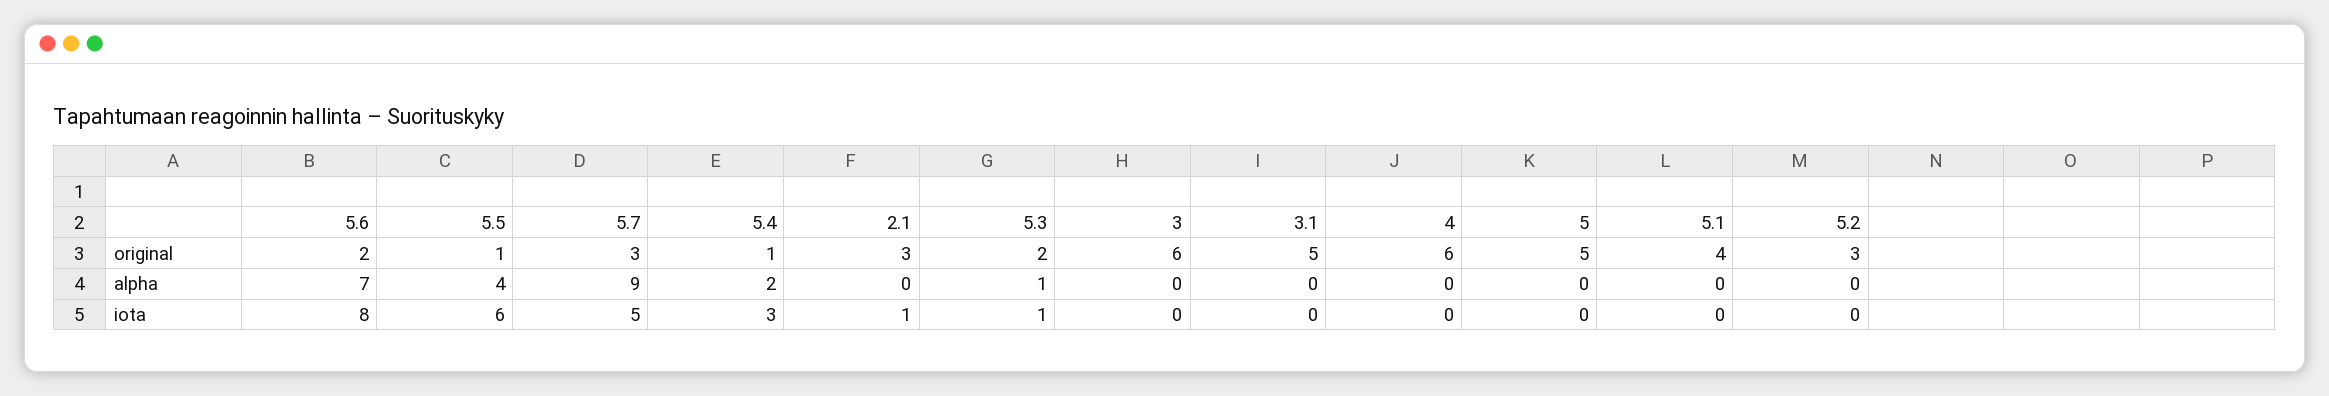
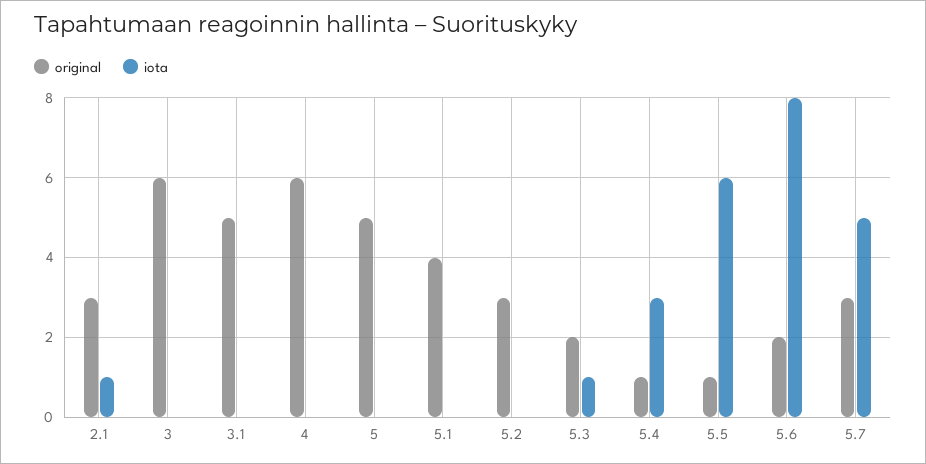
alpha, 5.6: 7 -> none
alpha, 5.5: 4 -> none
alpha, 5.7: 9 -> none
alpha, 5.4: 2 -> none
alpha, 2.1: 0 -> none
alpha, 5.3: 1 -> none
alpha, 3: 0 -> none
alpha, 3.1: 0 -> none
alpha, 4: 0 -> none
alpha, 5: 0 -> none
alpha, 5.1: 0 -> none
alpha, 5.2: 0 -> none

